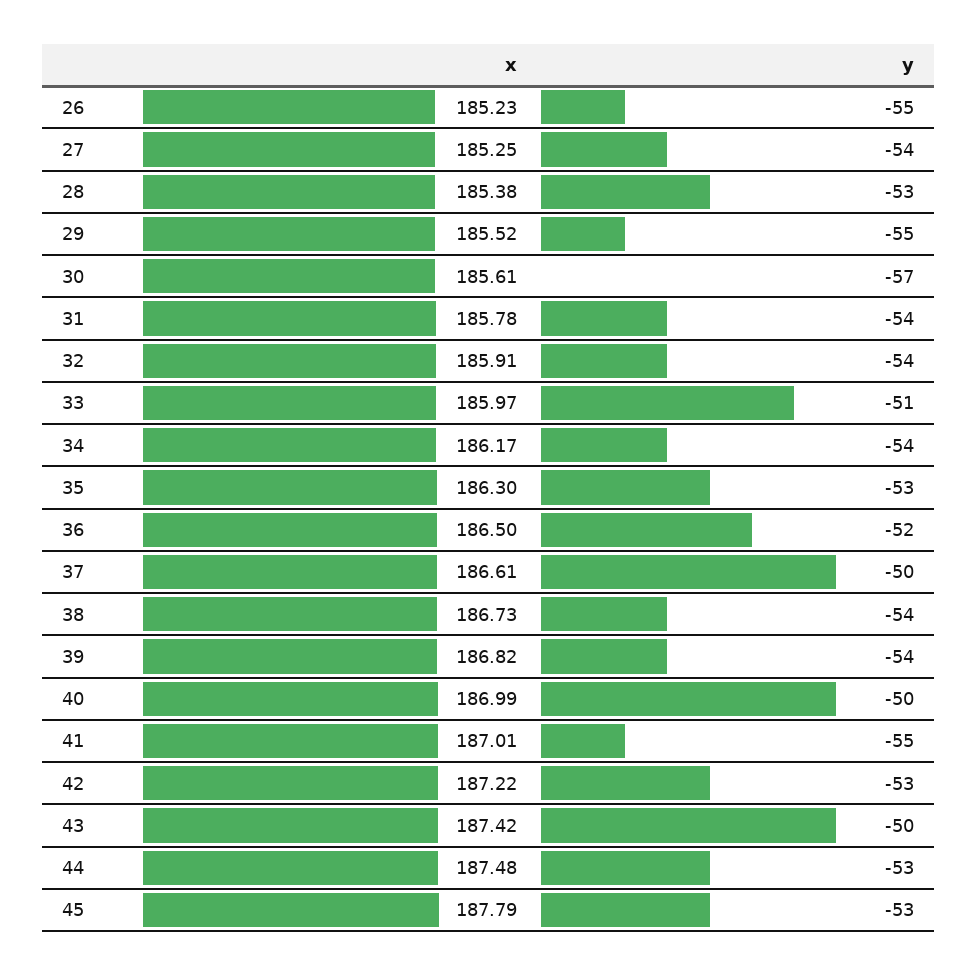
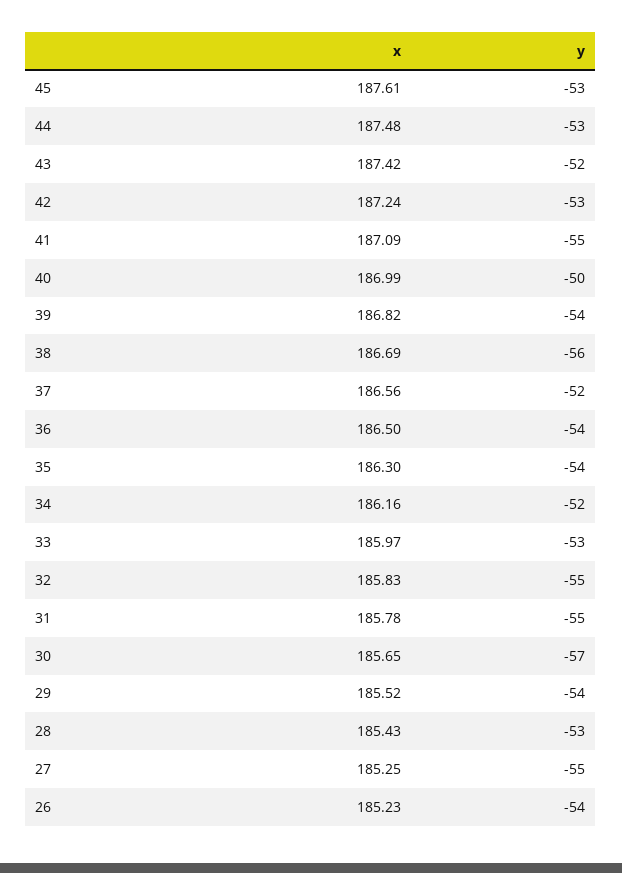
y, 26: -55 -> -54
y, 27: -54 -> -55
x, 28: 185.38 -> 185.43
y, 29: -55 -> -54
x, 30: 185.61 -> 185.65
y, 31: -54 -> -55
x, 32: 185.91 -> 185.83
y, 32: -54 -> -55
y, 33: -51 -> -53
x, 34: 186.17 -> 186.16
y, 34: -54 -> -52
y, 35: -53 -> -54
y, 36: -52 -> -54
x, 37: 186.61 -> 186.56
y, 37: -50 -> -52
x, 38: 186.73 -> 186.69
y, 38: -54 -> -56
x, 41: 187.01 -> 187.09
x, 42: 187.22 -> 187.24
y, 43: -50 -> -52
x, 45: 187.79 -> 187.61

